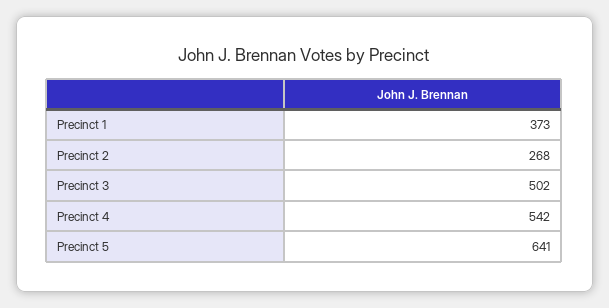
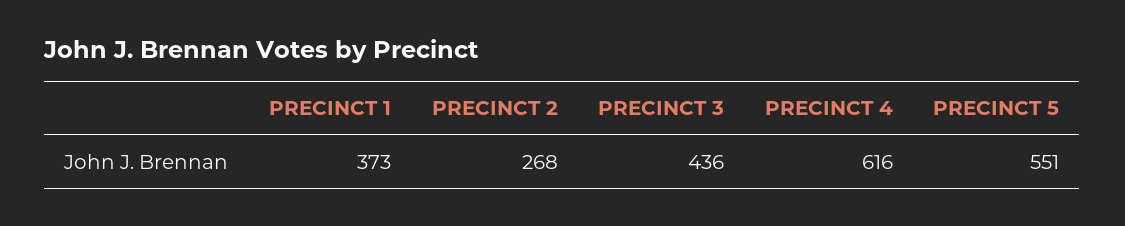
Precinct 3: 502 -> 436
Precinct 4: 542 -> 616
Precinct 5: 641 -> 551

